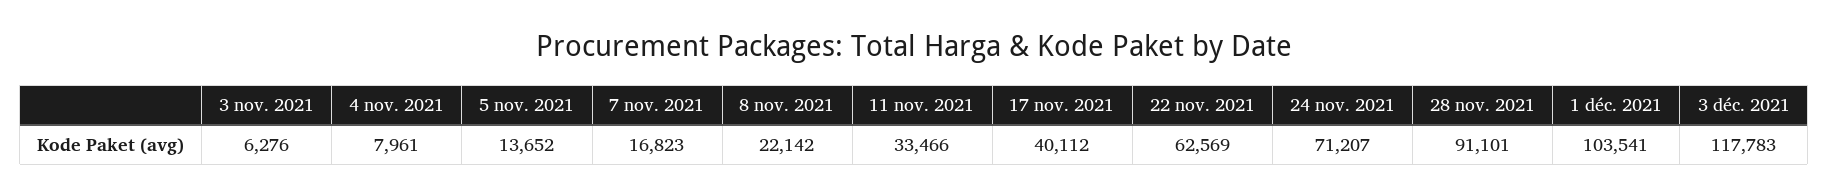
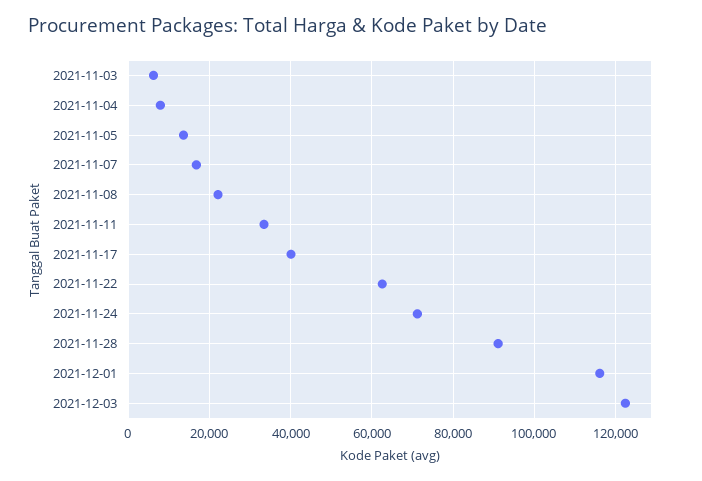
1 déc. 2021: 103541 -> 116000
3 déc. 2021: 117783 -> 122000

